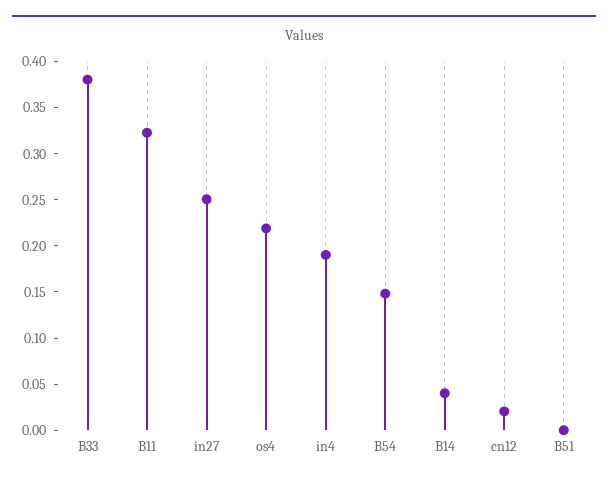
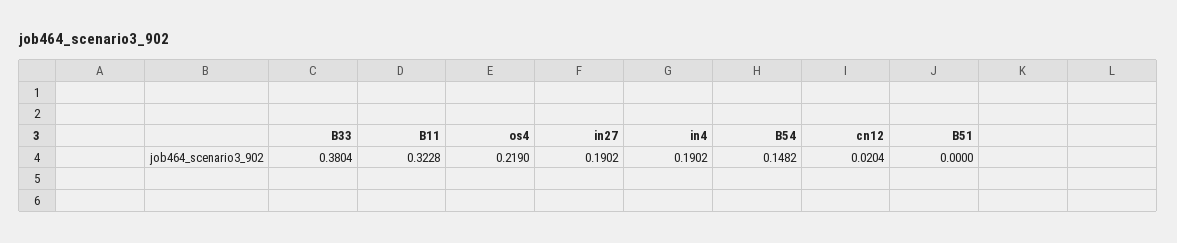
in27: 0.25 -> 0.1902
B14: 0.04 -> none

